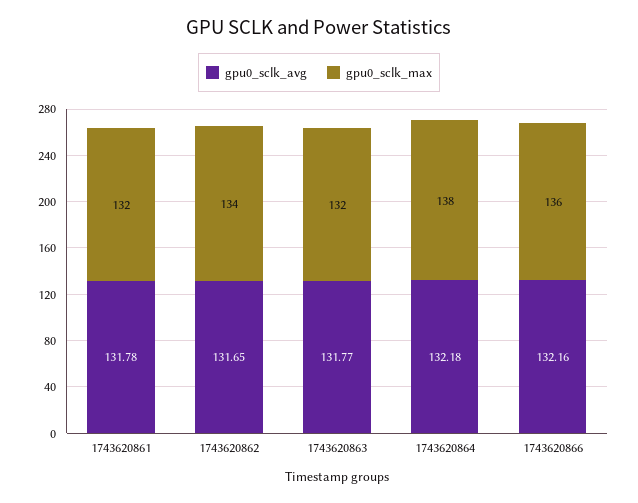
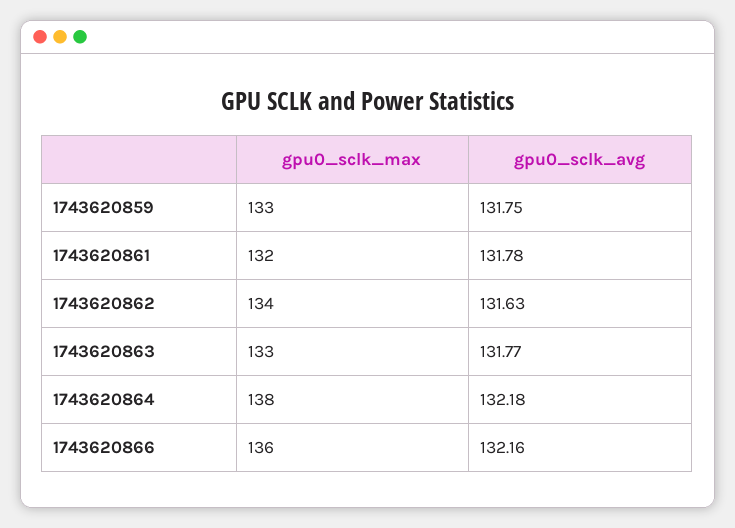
gpu0_sclk_avg, 1743620862: 131.65 -> 131.63
gpu0_sclk_max, 1743620863: 132 -> 133
gpu0_sclk_max, 1743620859: none -> 133
gpu0_sclk_avg, 1743620859: none -> 131.75

